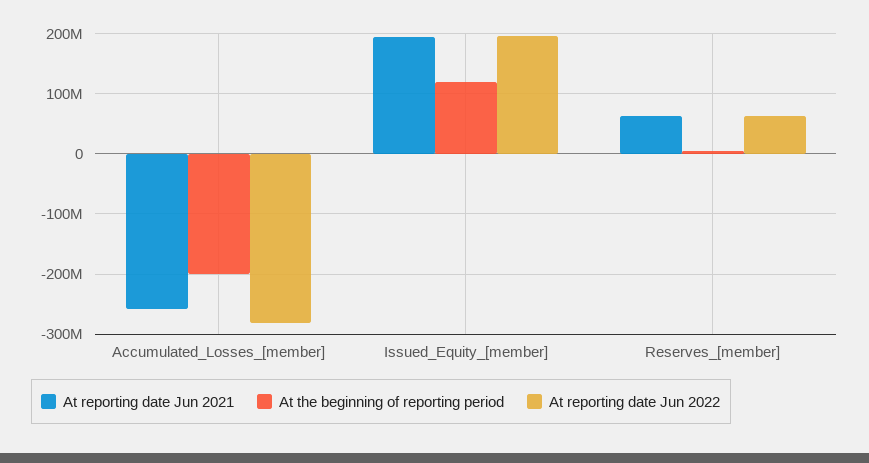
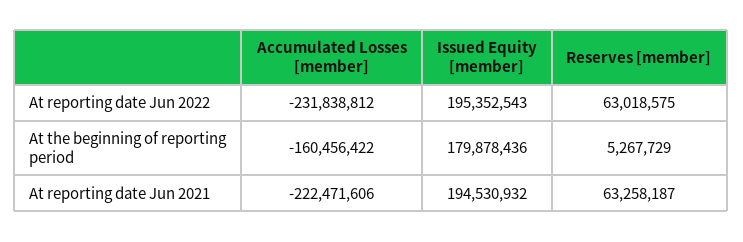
At reporting date Jun 2021, Accumulated_Losses_[member]: -260000000 -> -222471606
At the beginning of reporting period, Accumulated_Losses_[member]: -200000000 -> -160456422
At reporting date Jun 2022, Accumulated_Losses_[member]: -280000000 -> -231838812
At the beginning of reporting period, Issued_Equity_[member]: 120000000 -> 179878436

